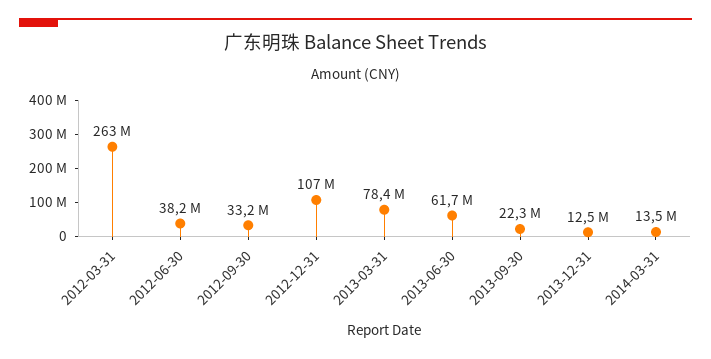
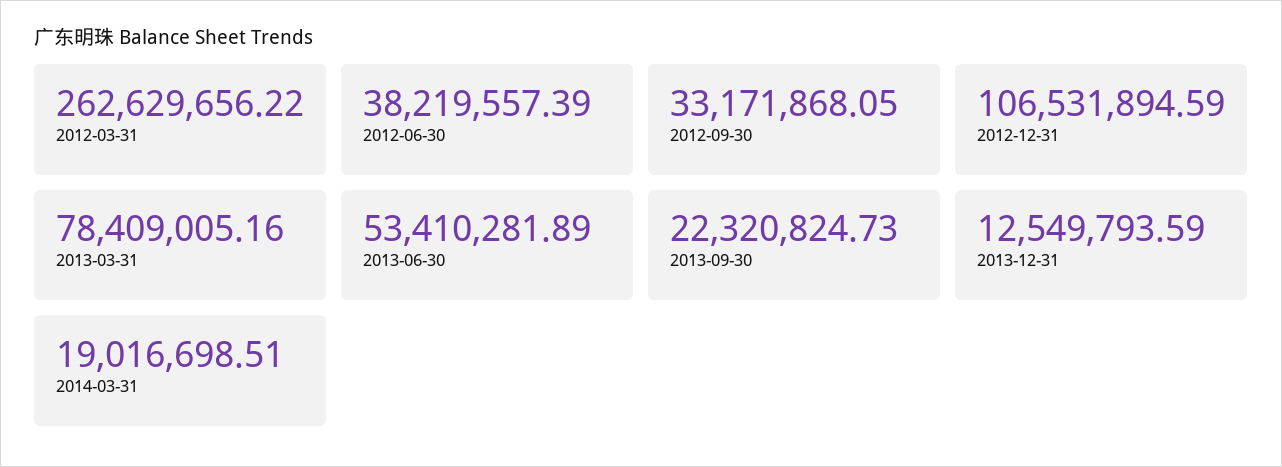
2013-06-30: 61700000 -> 53410281.89
2014-03-31: 13500000 -> 19016698.51

